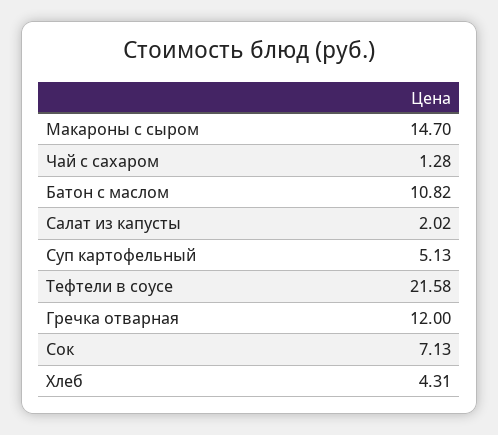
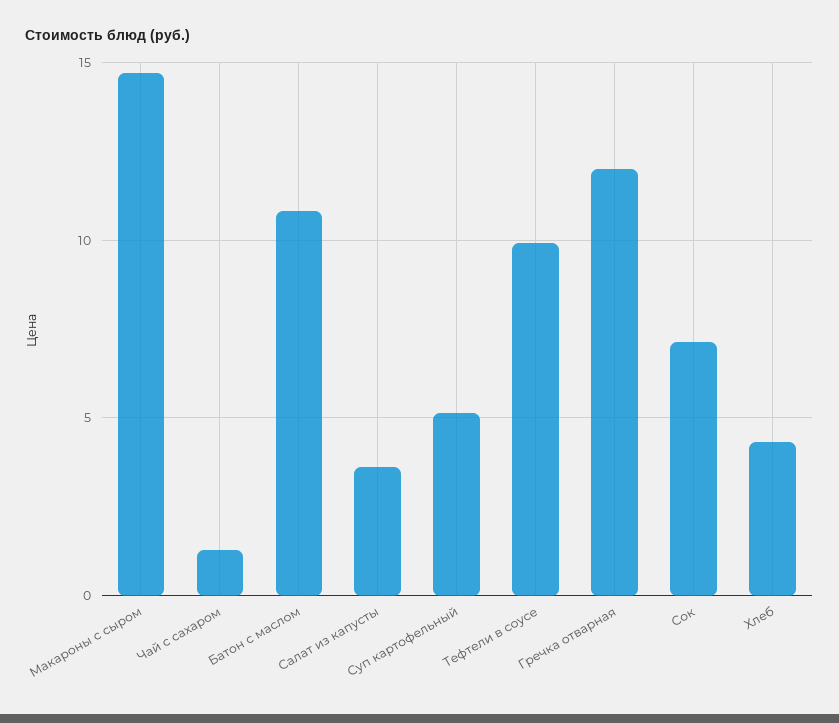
Салат из капусты: 2.02 -> 3.5
Тефтели в соусе: 21.58 -> 10

